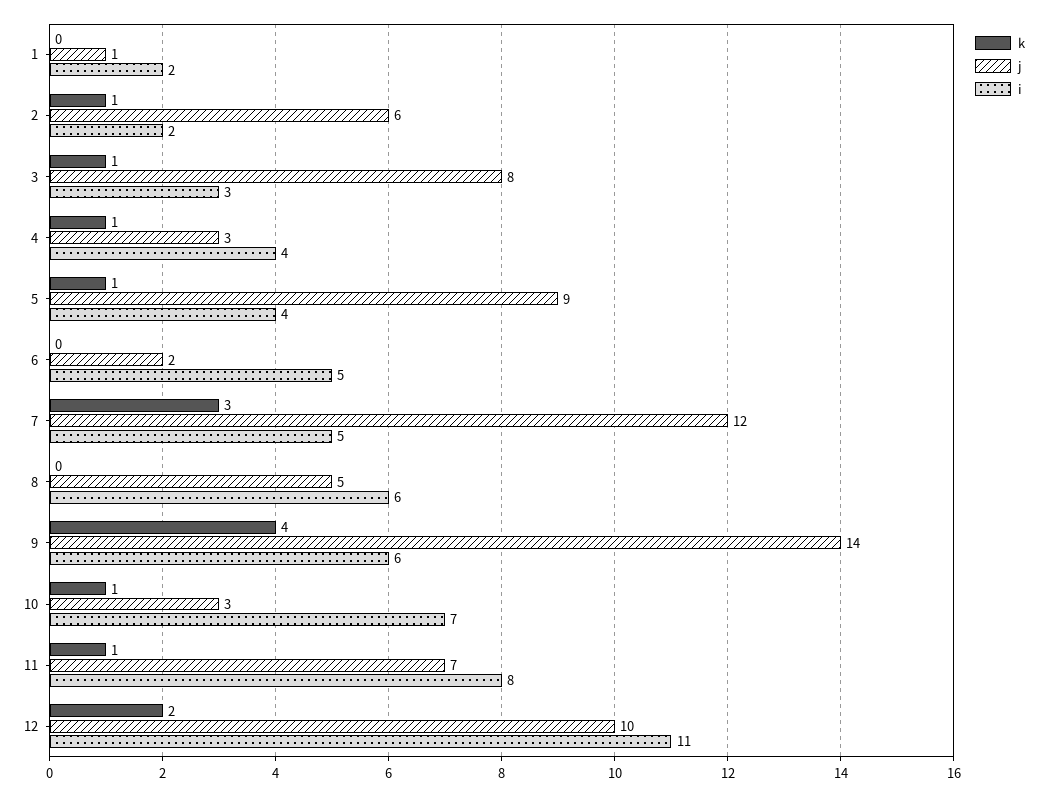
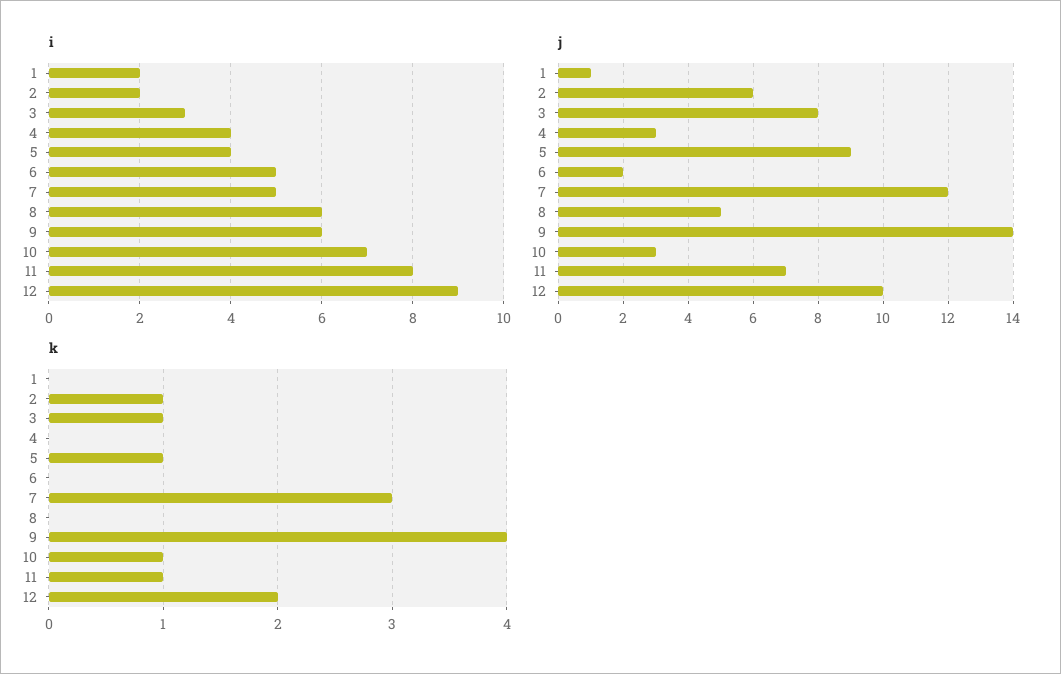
k, 4: 1 -> 0
i, 12: 11 -> 9

